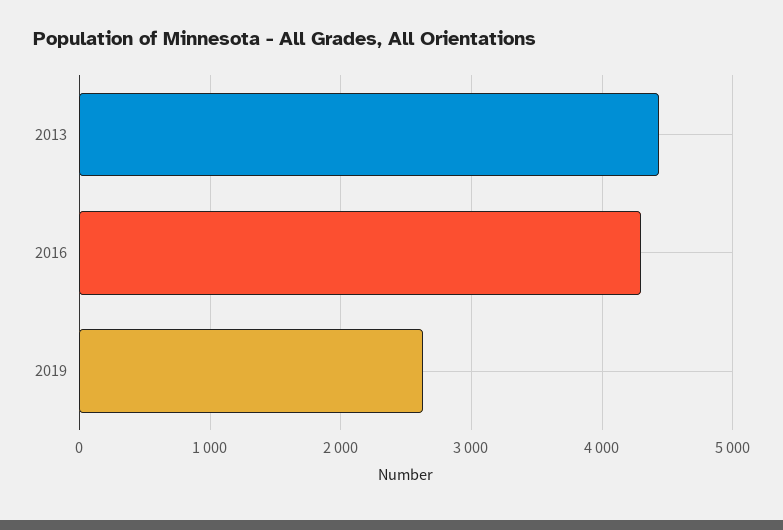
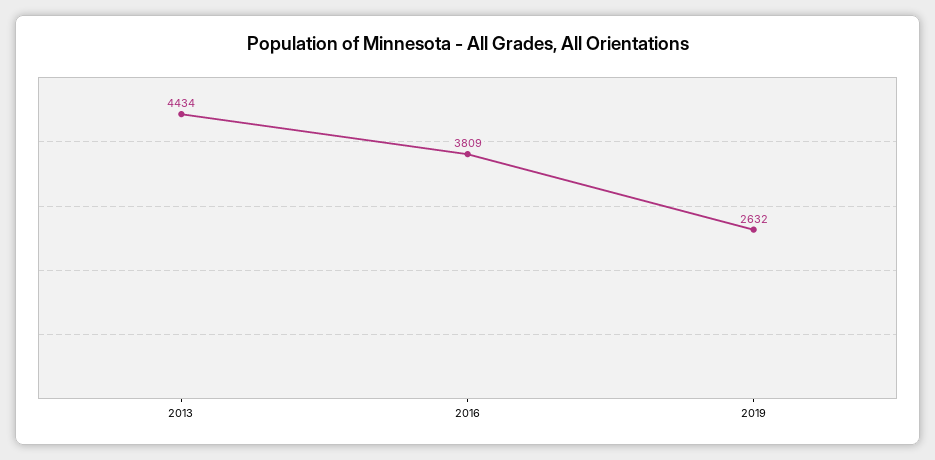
2016: 4300 -> 3809

